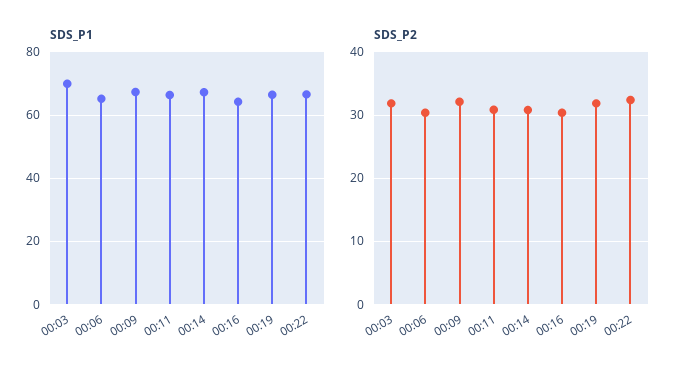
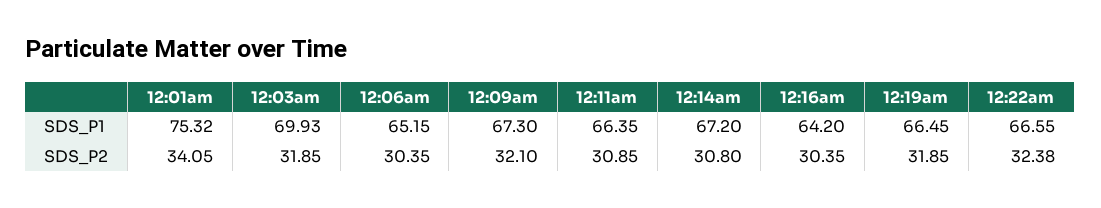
SDS_P1, 12:01am: none -> 75.32
SDS_P2, 12:01am: none -> 34.05

